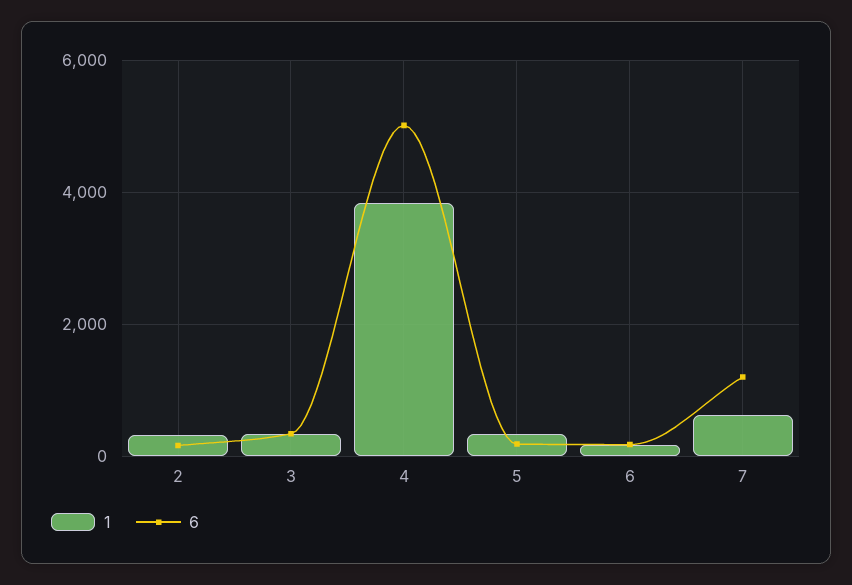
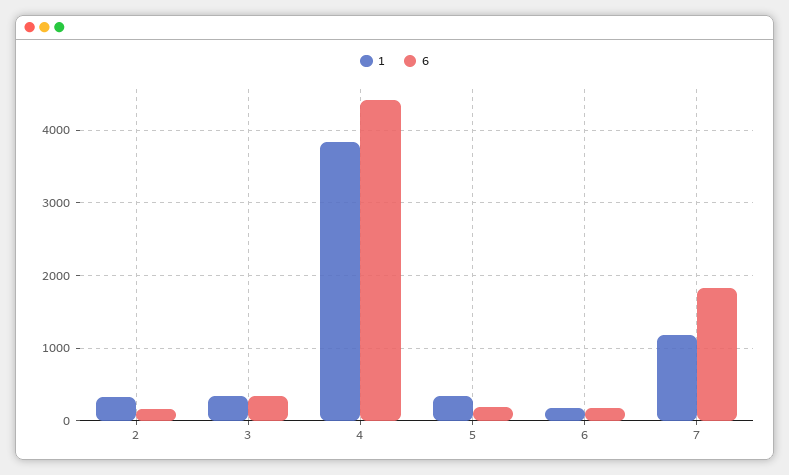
6, 4: 5000 -> 4400
1, 7: 600 -> 1200
6, 7: 1200 -> 1800

